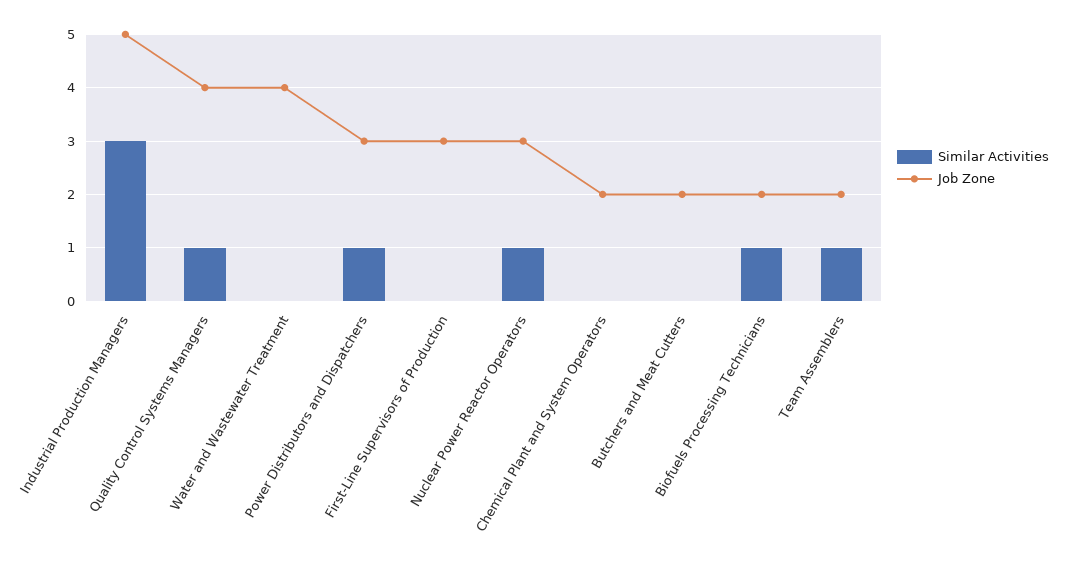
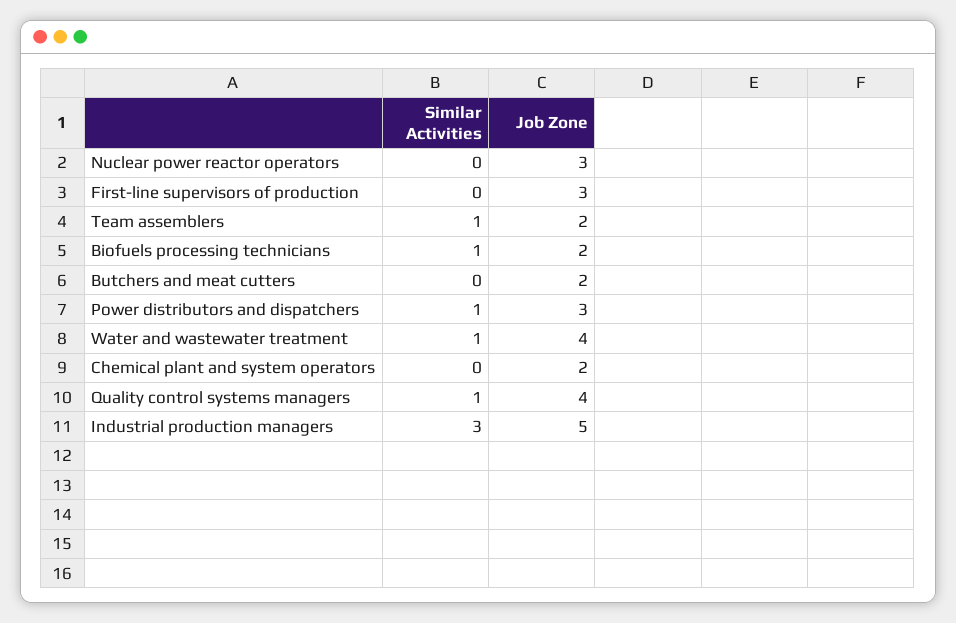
Similar Activities, Water and Wastewater Treatment: 0 -> 1
Similar Activities, Nuclear Power Reactor Operators: 1 -> 0

